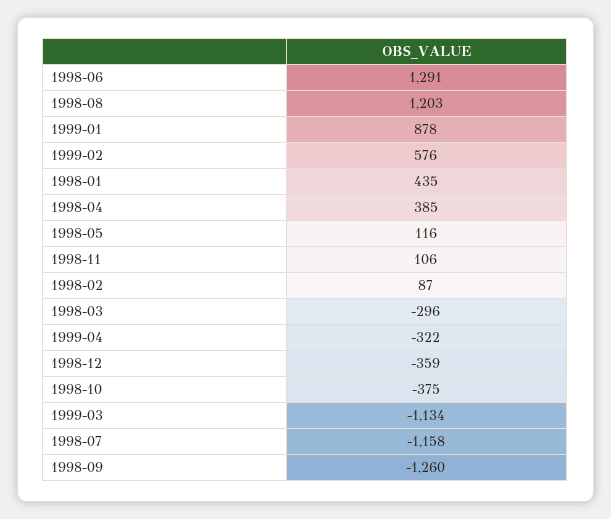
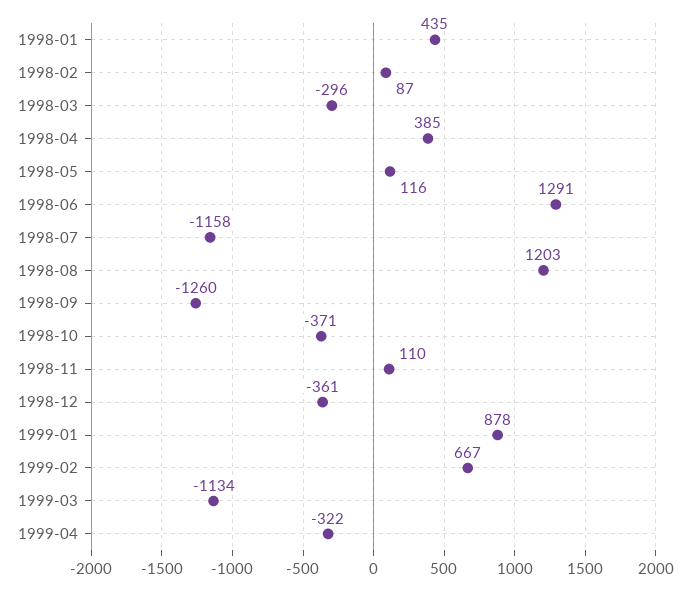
1999-02: 576 -> 667
1998-11: 106 -> 110
1998-12: -359 -> -361
1998-10: -375 -> -371

